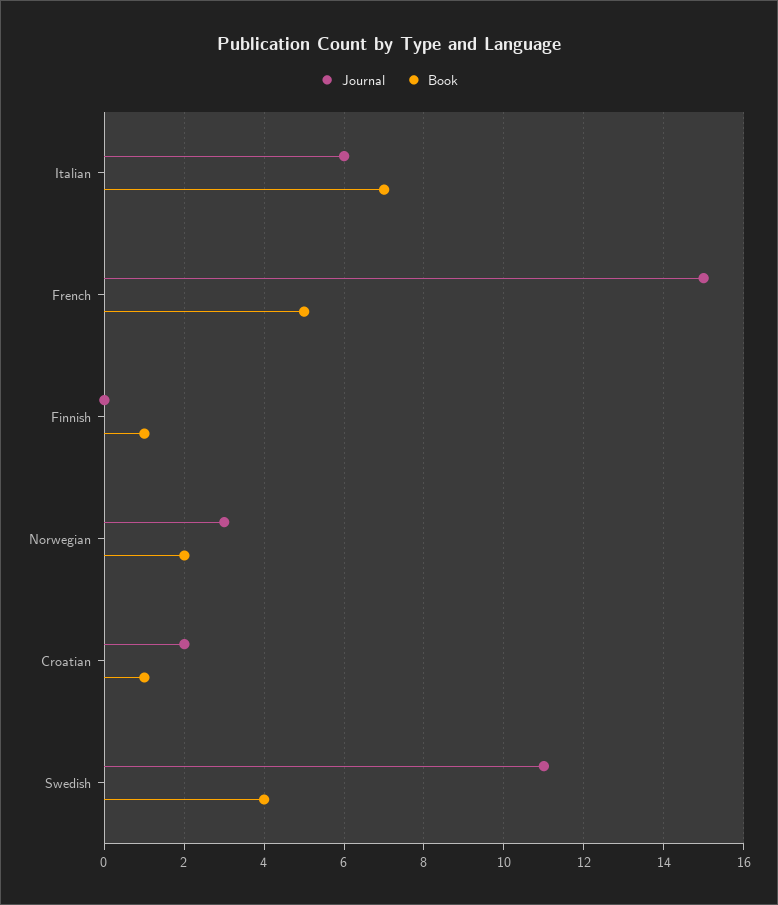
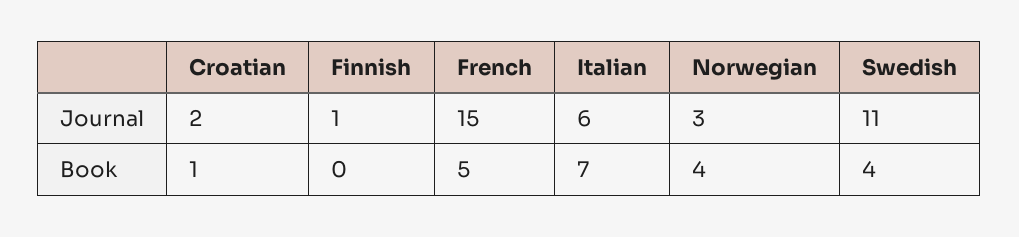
Journal, Finnish: 0 -> 1
Book, Finnish: 1 -> 0
Book, Norwegian: 2 -> 4

